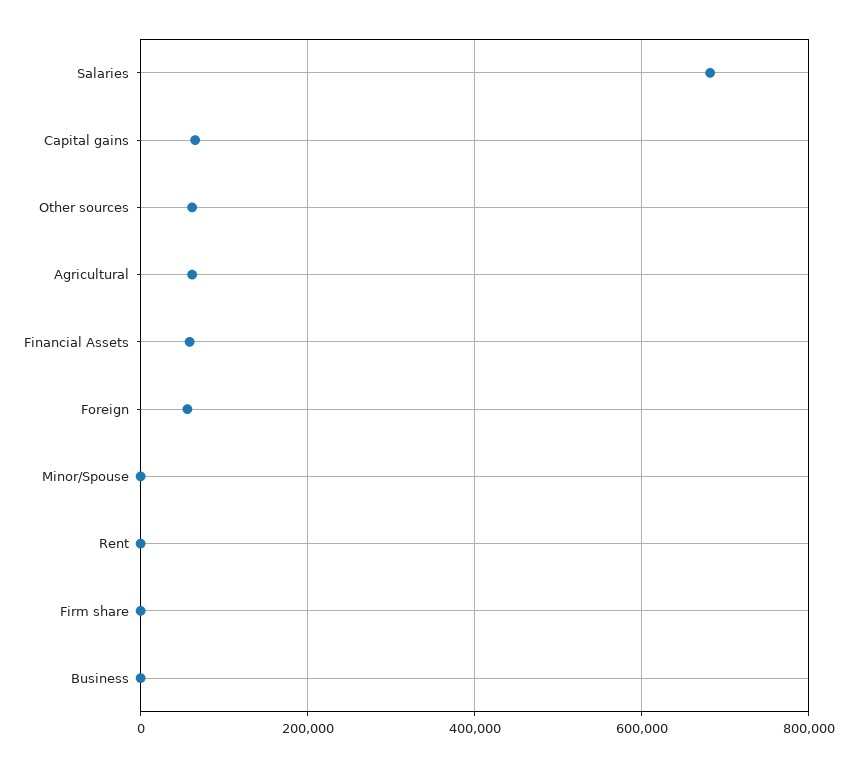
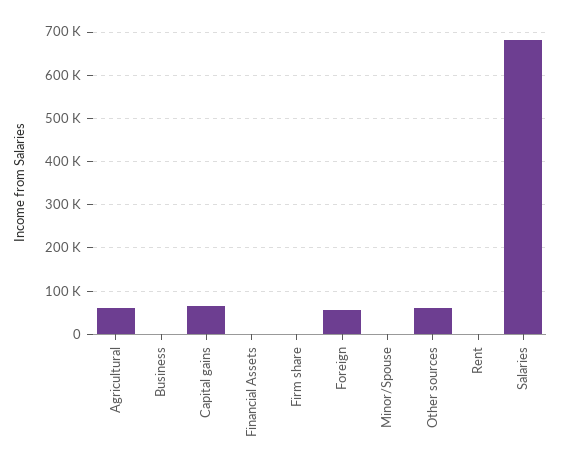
Financial Assets: 60000 -> 0

